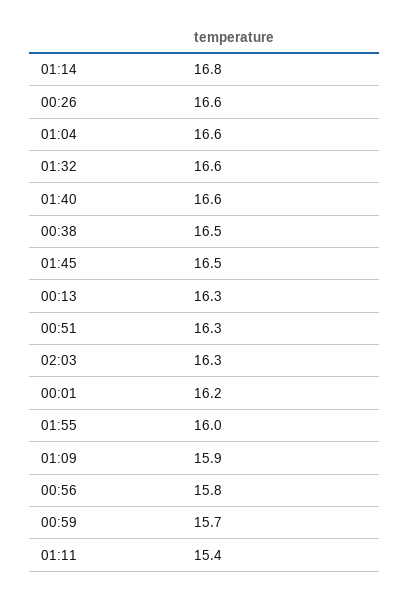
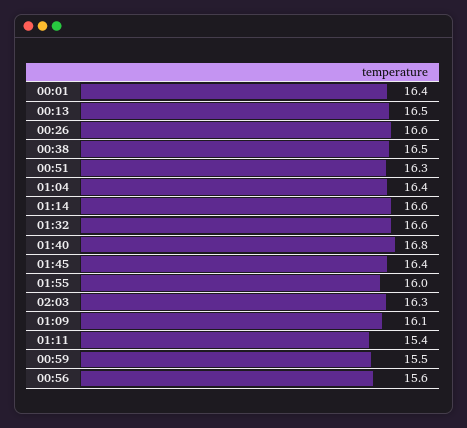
01:14: 16.8 -> 16.6
01:04: 16.6 -> 16.4
01:40: 16.6 -> 16.8
01:45: 16.5 -> 16.4
00:13: 16.3 -> 16.5
00:01: 16.2 -> 16.4
01:09: 15.9 -> 16.1
00:56: 15.8 -> 15.6
00:59: 15.7 -> 15.5

